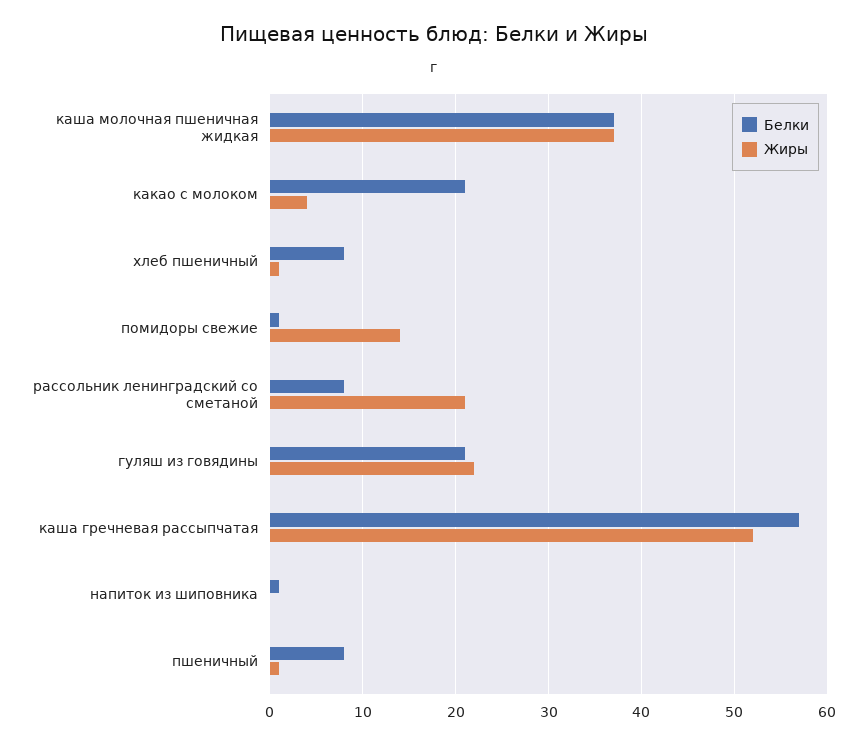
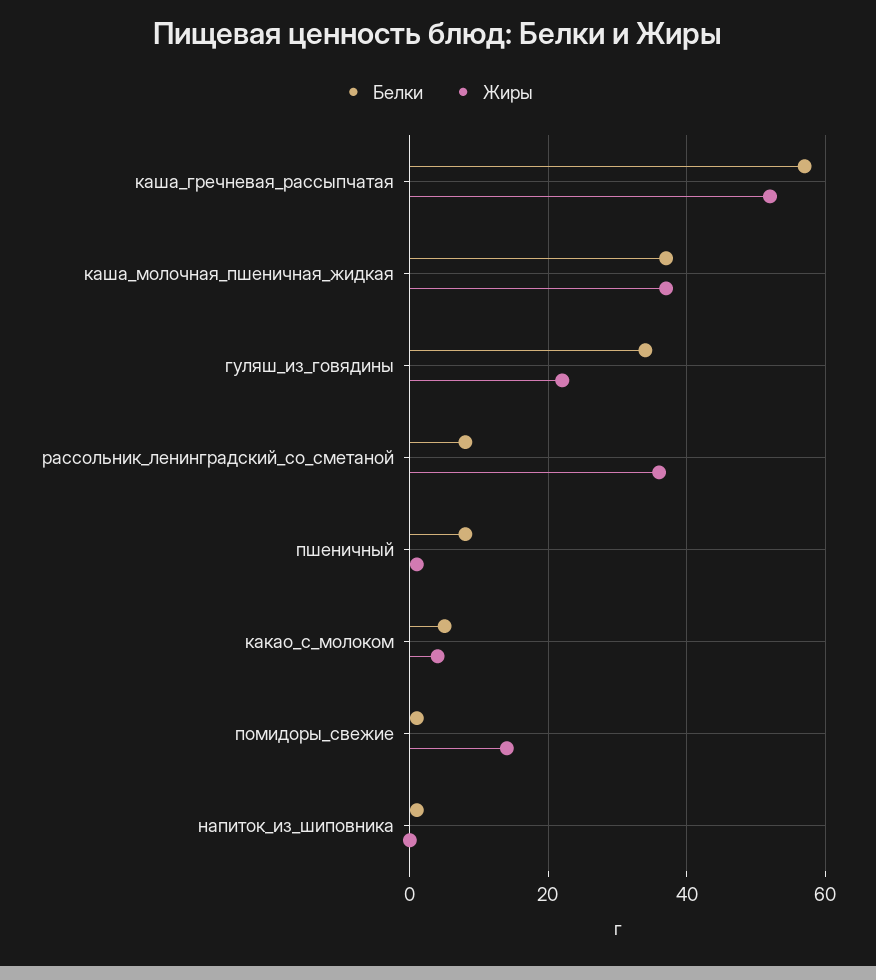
Белки, какао с молоком: 21 -> 5
Белки, хлеб пшеничный: 8 -> none
Жиры, хлеб пшеничный: 1 -> none
Жиры, рассольник ленинградский со сметаной: 21 -> 35
Белки, гуляш из говядины: 21 -> 35

